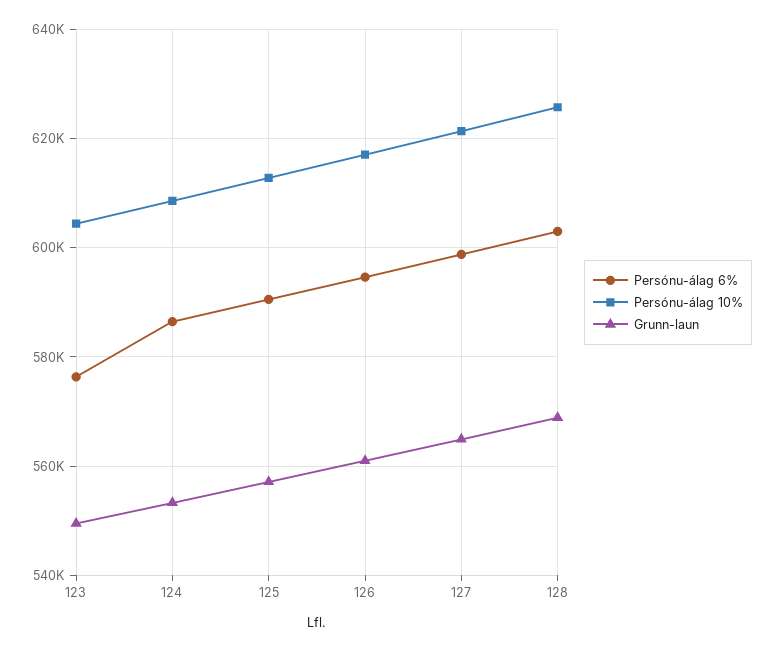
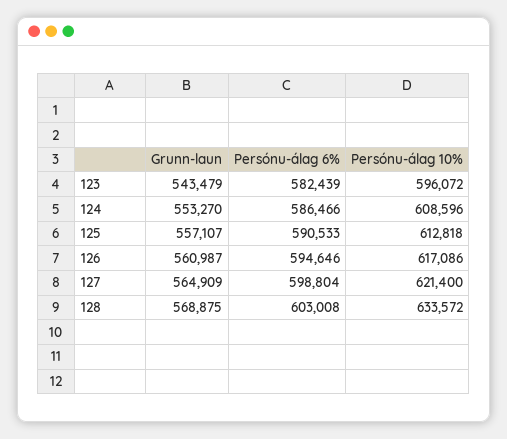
Persónu-álag 6%, 123: 576000 -> 582439
Persónu-álag 10%, 123: 604000 -> 596072
Grunn-laun, 123: 550000 -> 543479
Persónu-álag 10%, 128: 626000 -> 633572

